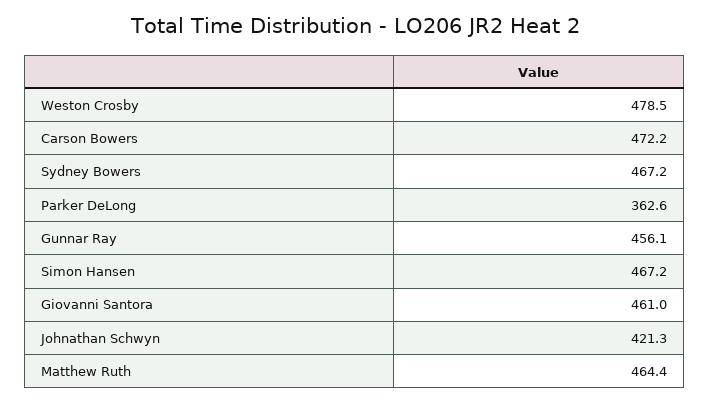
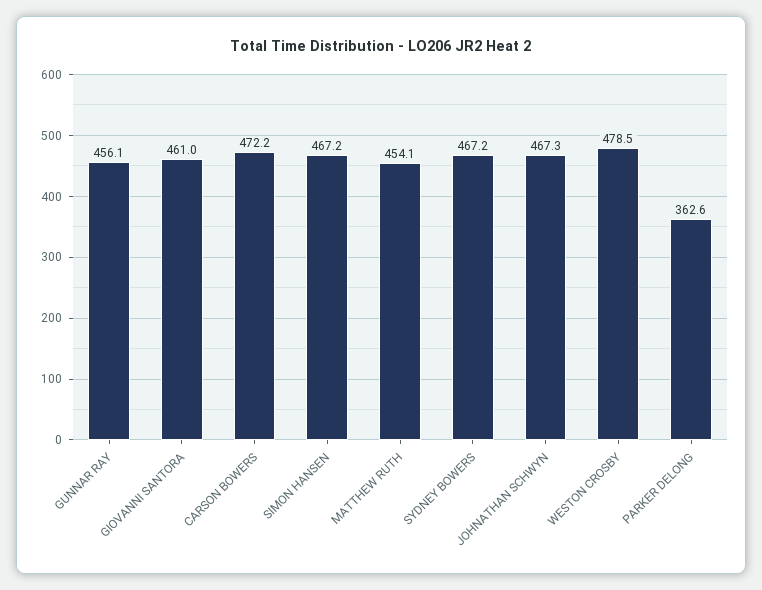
Johnathan Schwyn: 421.3 -> 467.3
Matthew Ruth: 464.4 -> 454.1

